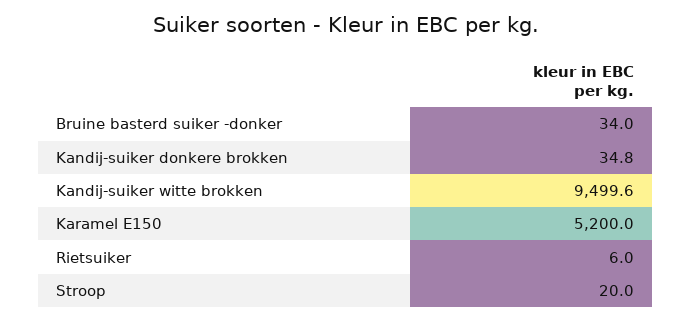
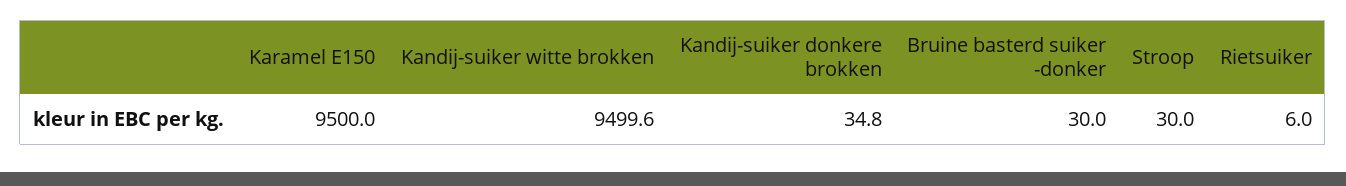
Bruine basterd suiker -donker: 34 -> 30
Karamel E150: 5200 -> 9500
Stroop: 20 -> 30

